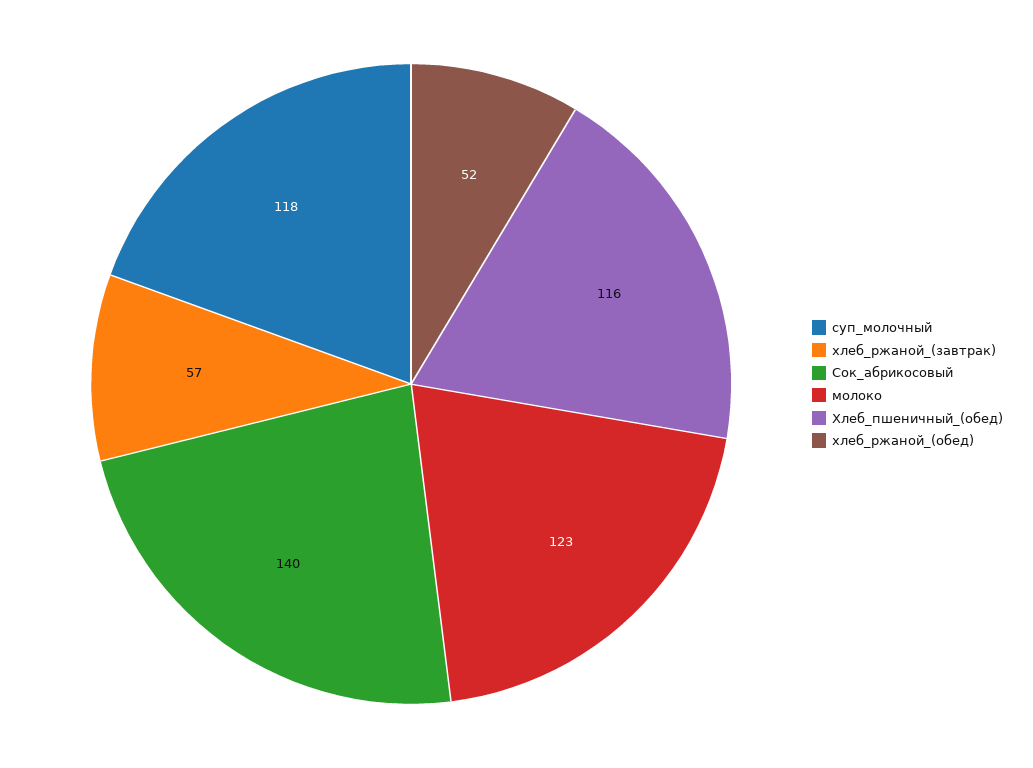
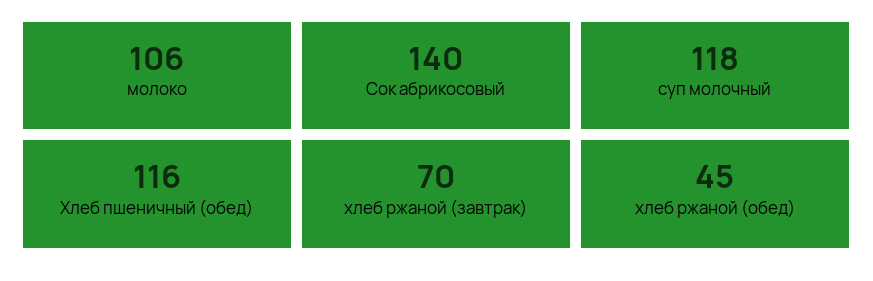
хлеб_ржаной_(завтрак): 57 -> 70
молоко: 123 -> 106
хлеб_ржаной_(обед): 52 -> 45

